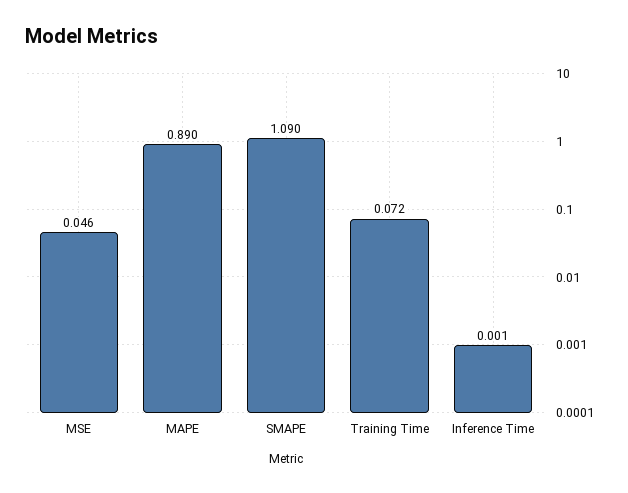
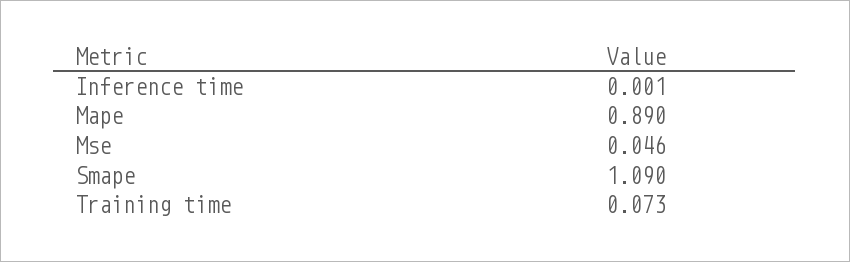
Training Time: 0.072 -> 0.073

